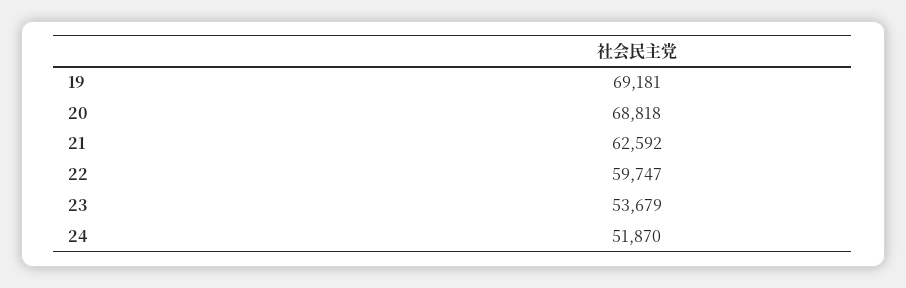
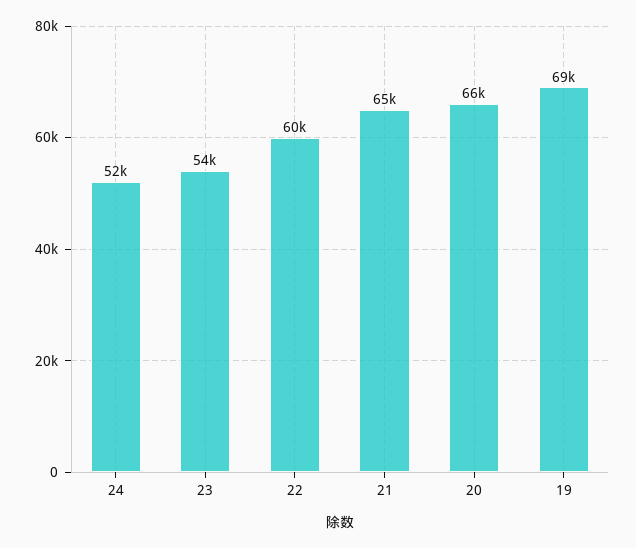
20: 68818 -> 66000
21: 62592 -> 65000

